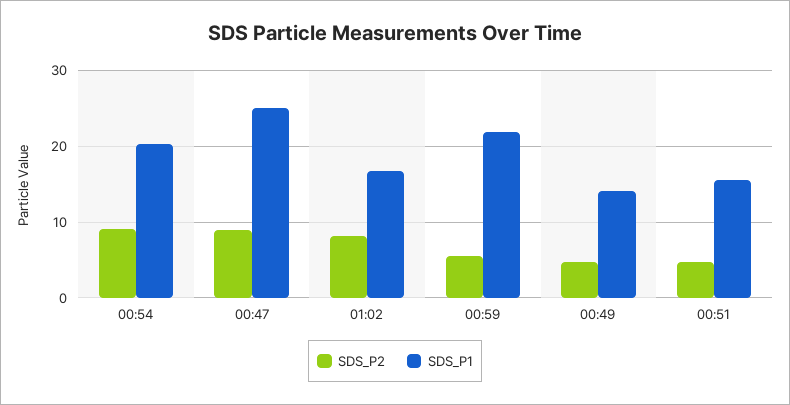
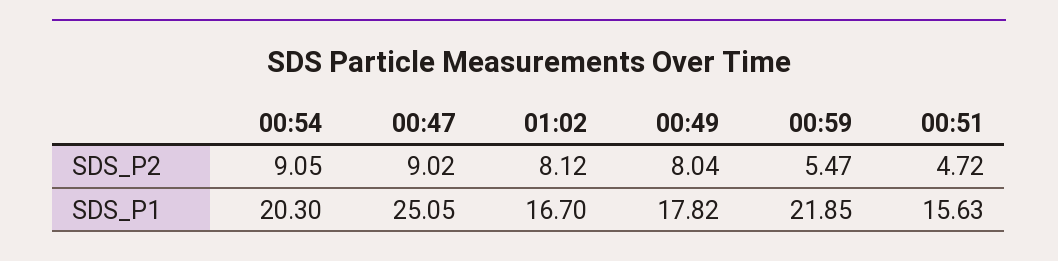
SDS_P2, 00:49: 5 -> 8.04
SDS_P1, 00:49: 14 -> 17.82

